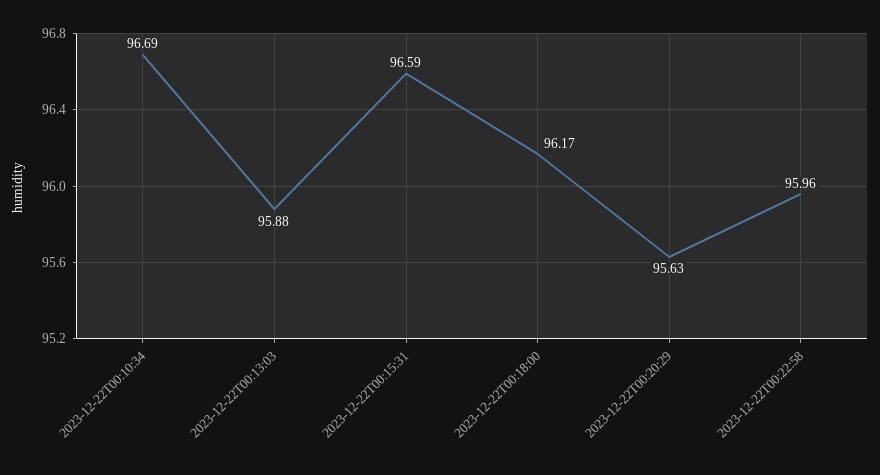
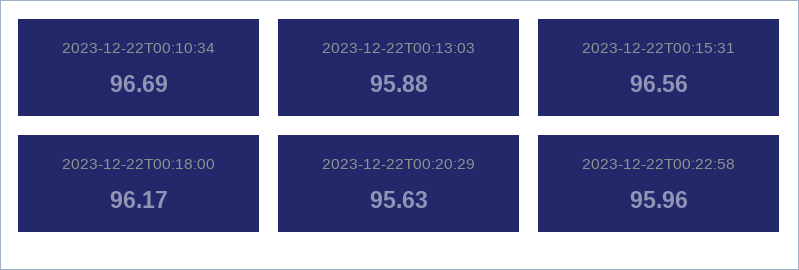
2023-12-22T00:15:31: 96.59 -> 96.56

